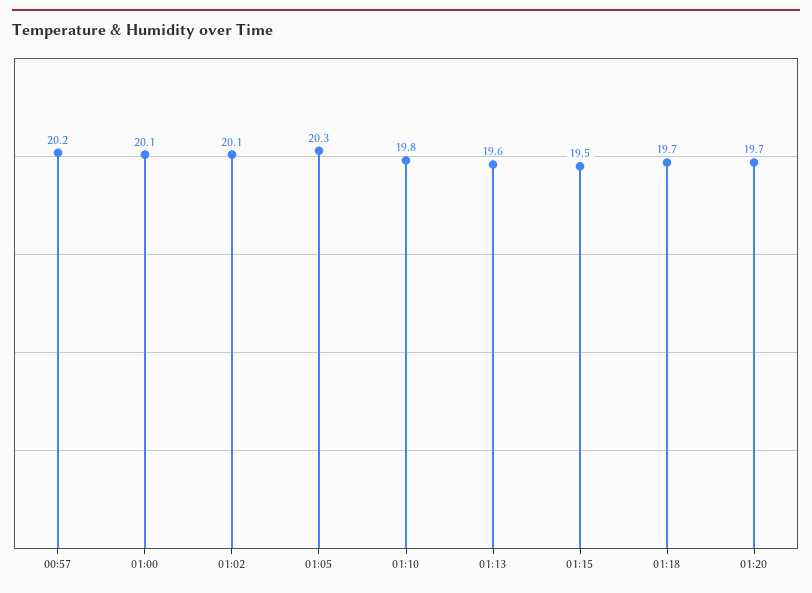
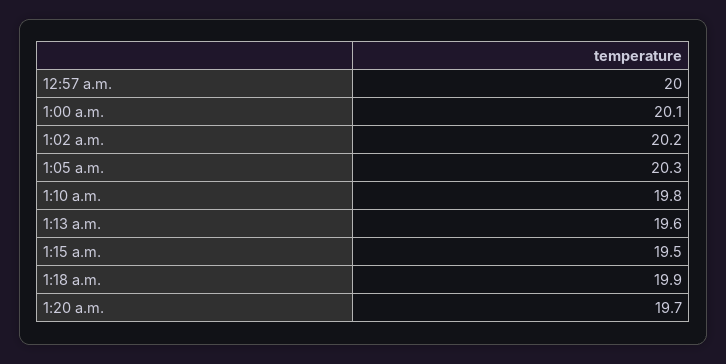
00:57: 20.2 -> 20
01:02: 20.1 -> 20.2
01:18: 19.7 -> 19.9

